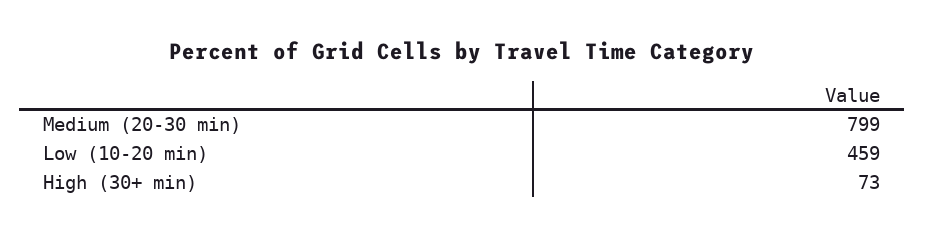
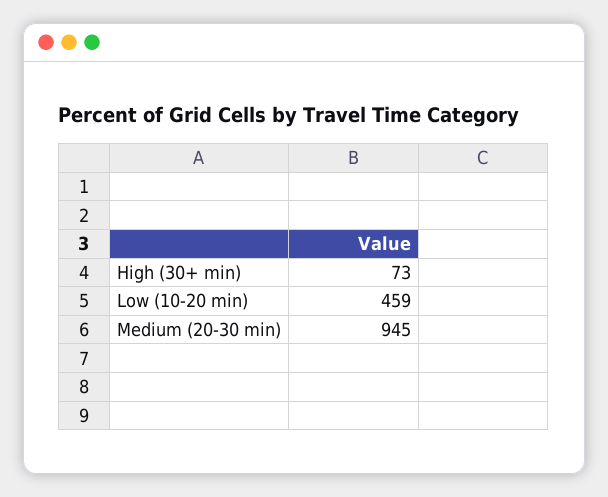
Medium (20-30 min): 799 -> 945

